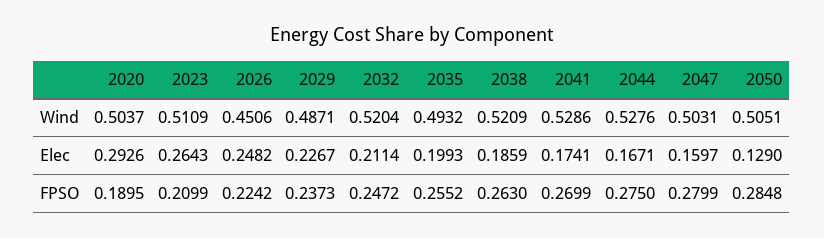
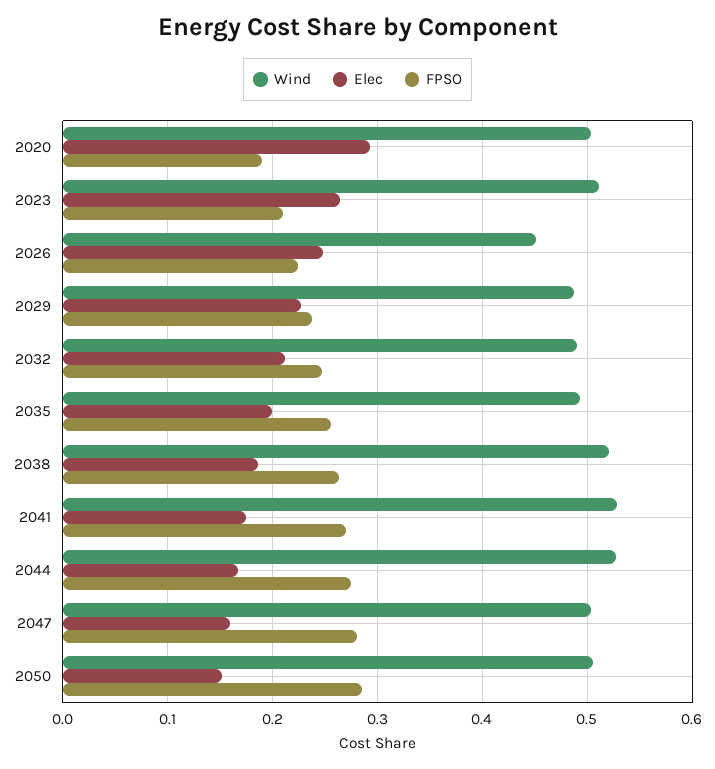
Wind, 2032: 0.5204 -> 0.49
Elec, 2050: 0.129 -> 0.15

